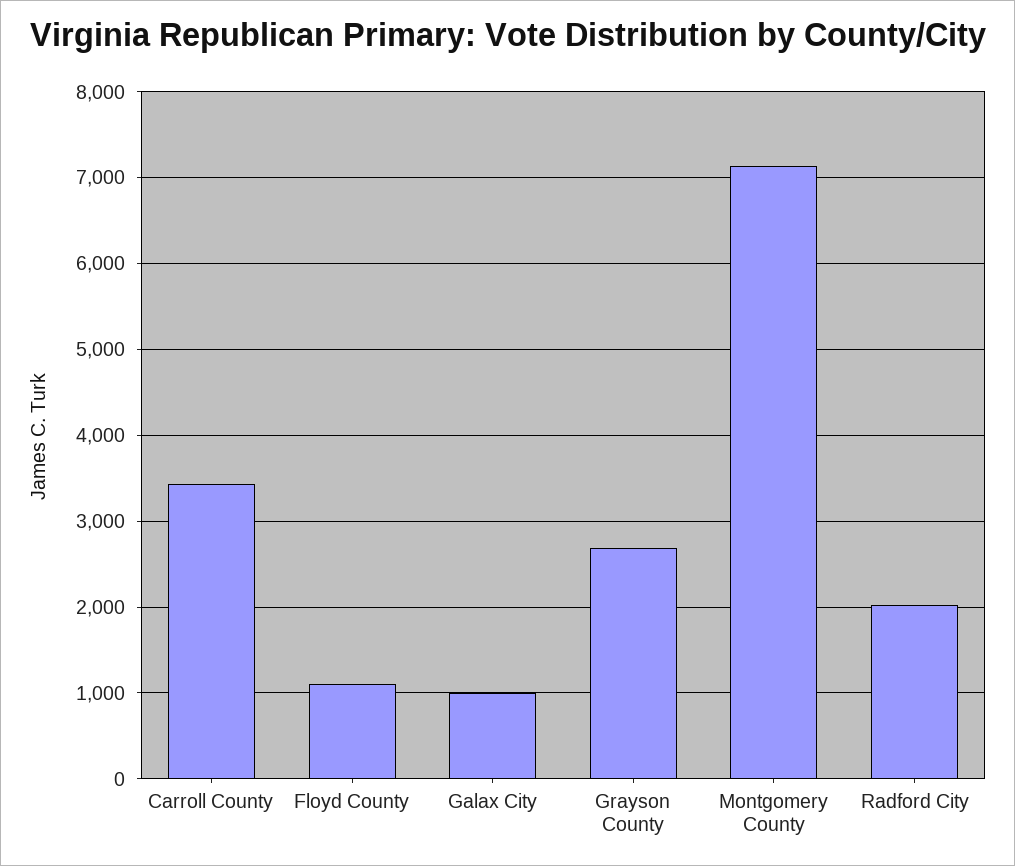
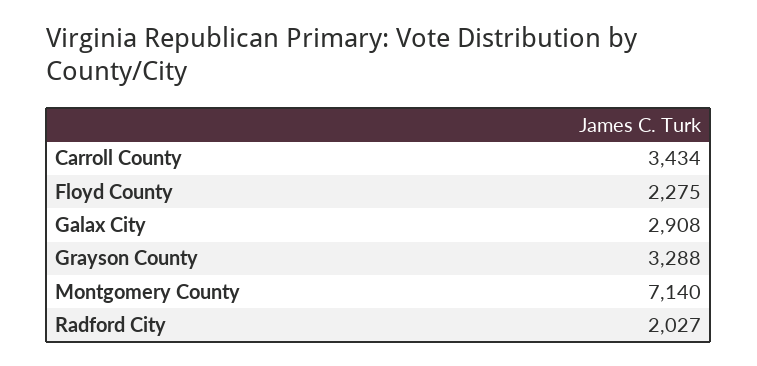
Floyd County: 1100 -> 2275
Galax City: 1000 -> 2908
Grayson County: 2700 -> 3288

